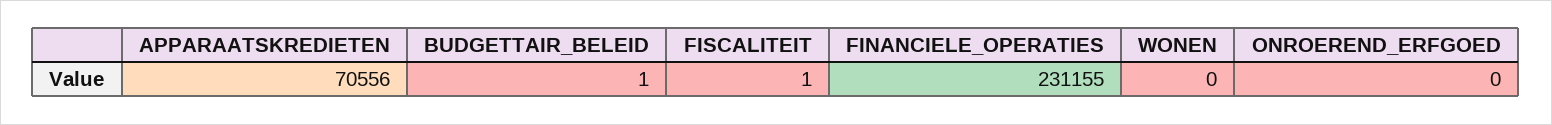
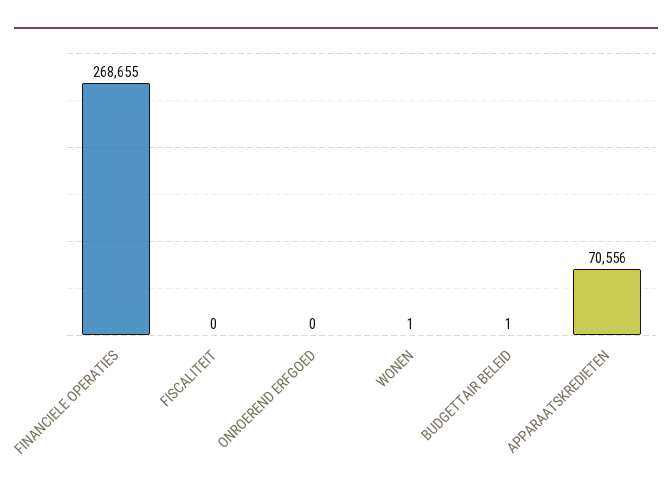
FISCALITEIT: 1 -> 0
FINANCIELE_OPERATIES: 231155 -> 268655
WONEN: 0 -> 1

